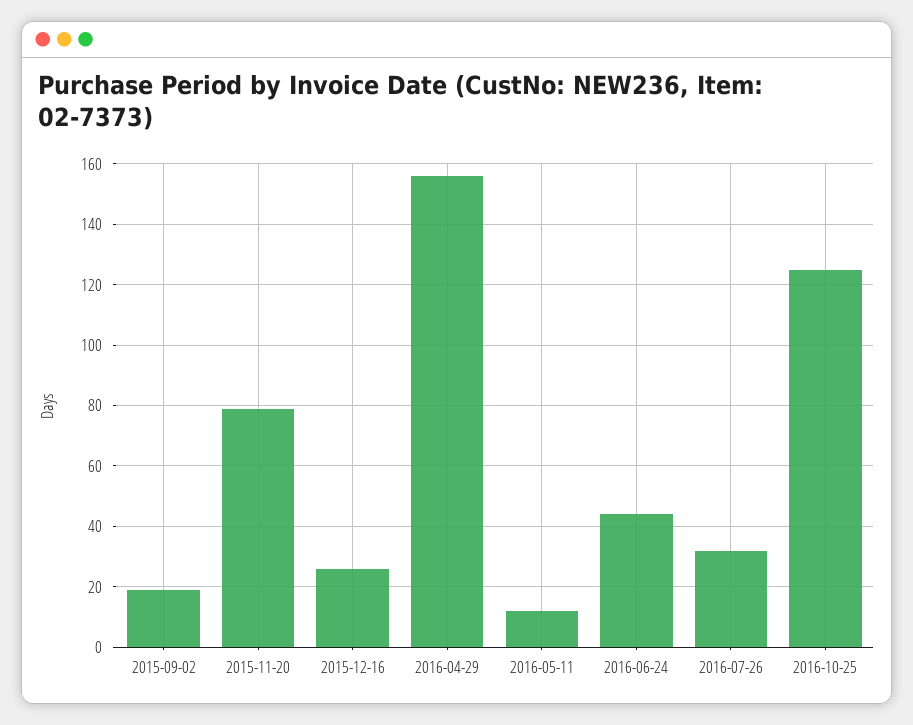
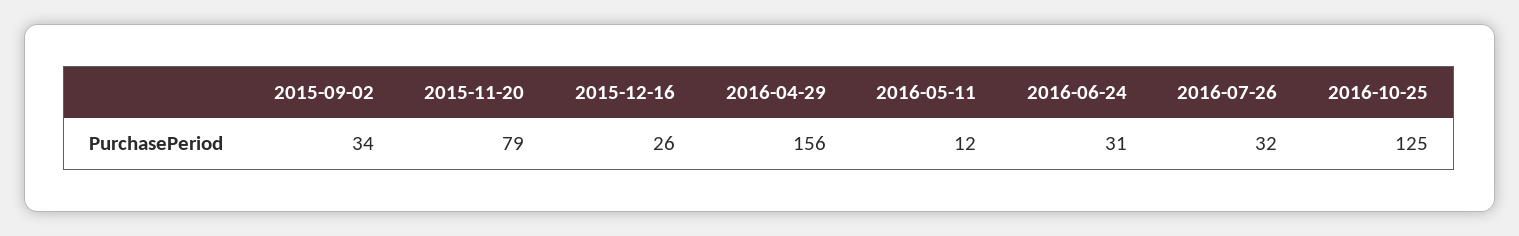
2015-09-02: 20 -> 34
2016-06-24: 45 -> 31

